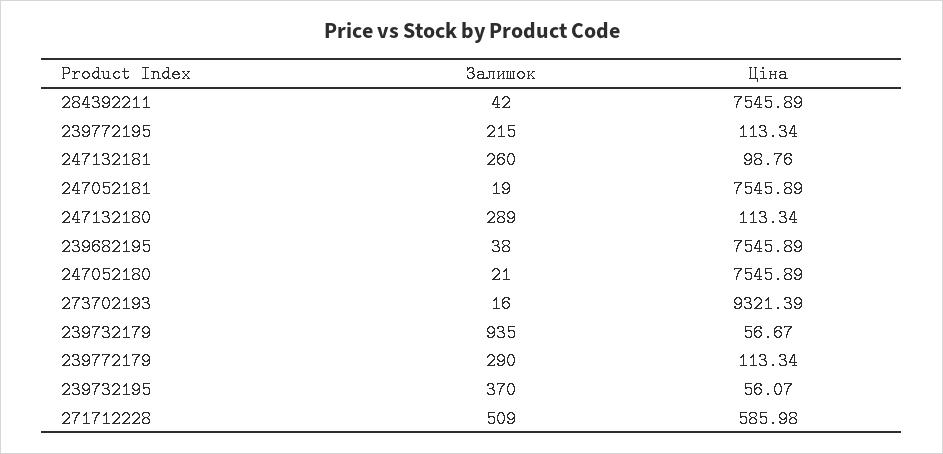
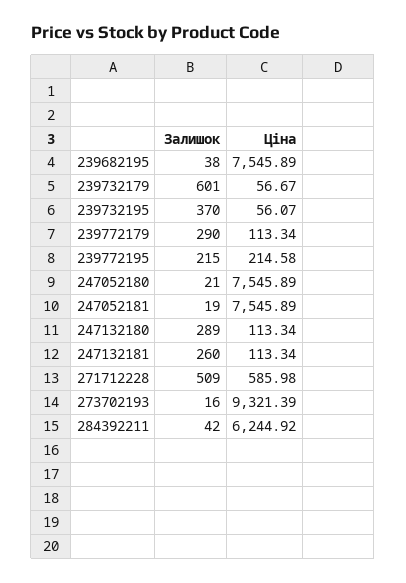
Ціна, 284392211: 7545.89 -> 6244.92
Ціна, 239772195: 113.34 -> 214.58
Ціна, 247132181: 98.76 -> 113.34
Залишок, 239732179: 935 -> 601

